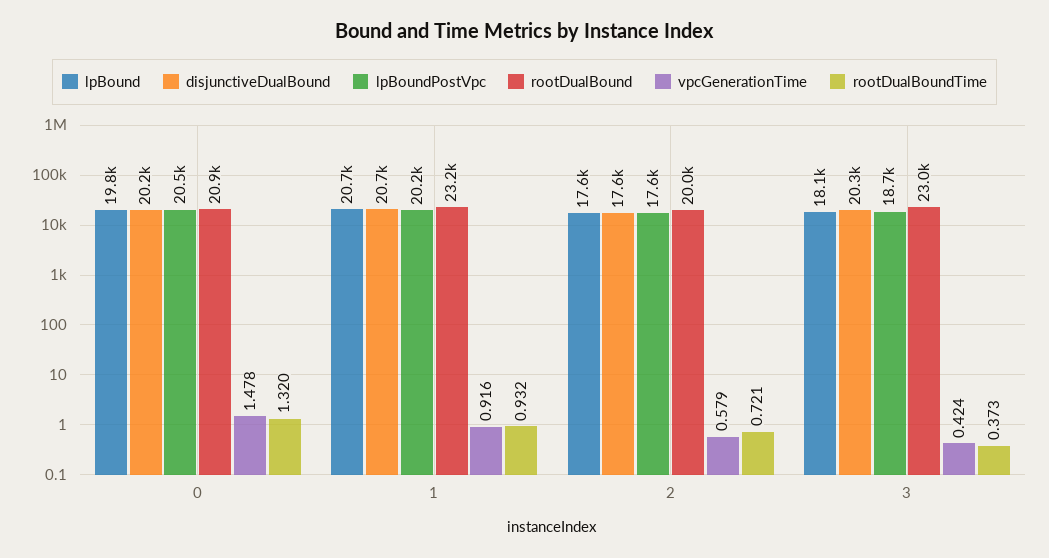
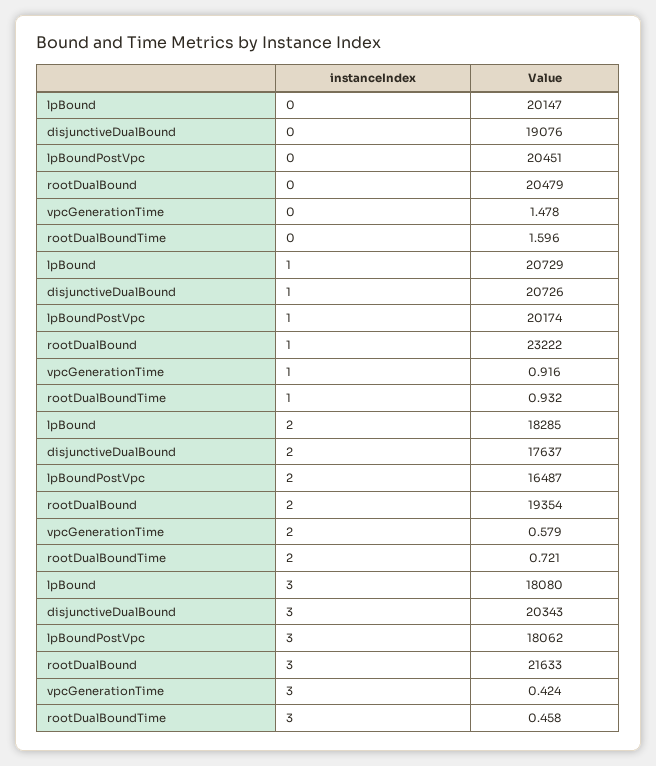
lpBound, 0: 19800 -> 20147
disjunctiveDualBound, 0: 20200 -> 19076
rootDualBound, 0: 20900 -> 20479
rootDualBoundTime, 0: 1.32 -> 1.596
lpBound, 2: 17600 -> 18285
lpBoundPostVpc, 2: 17600 -> 16487
rootDualBound, 2: 20000 -> 19354
lpBoundPostVpc, 3: 18700 -> 18062
rootDualBound, 3: 23000 -> 21633
rootDualBoundTime, 3: 0.373 -> 0.458

